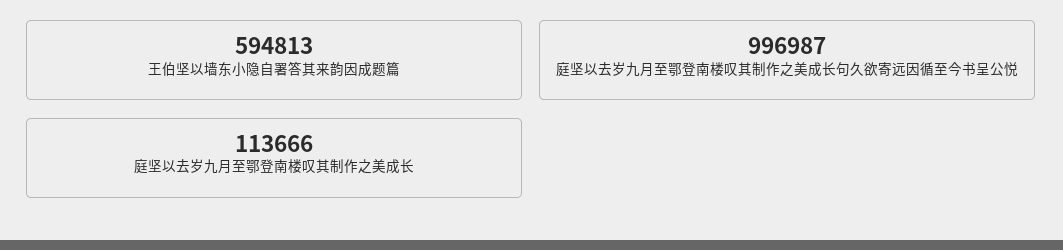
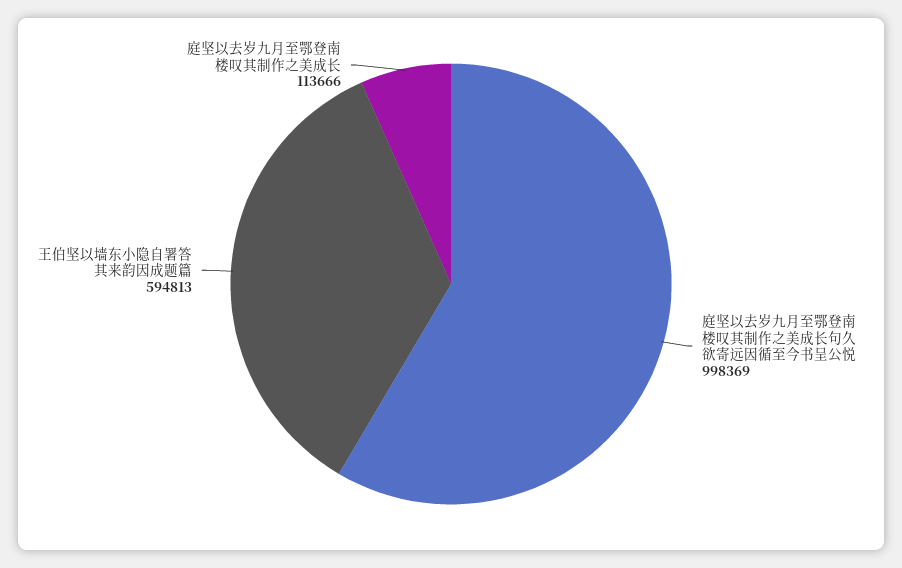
庭坚以去岁九月至鄂登南楼叹其制作之美成长句久欲寄远因循至今书呈公悦: 996987 -> 998369

